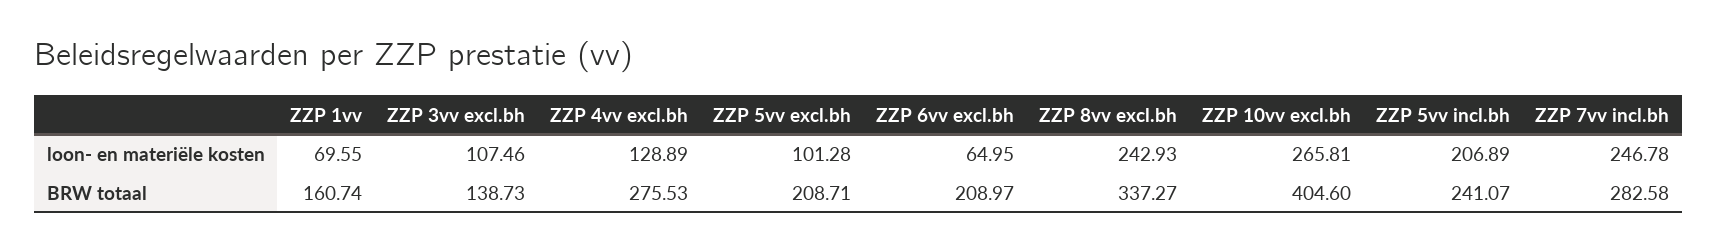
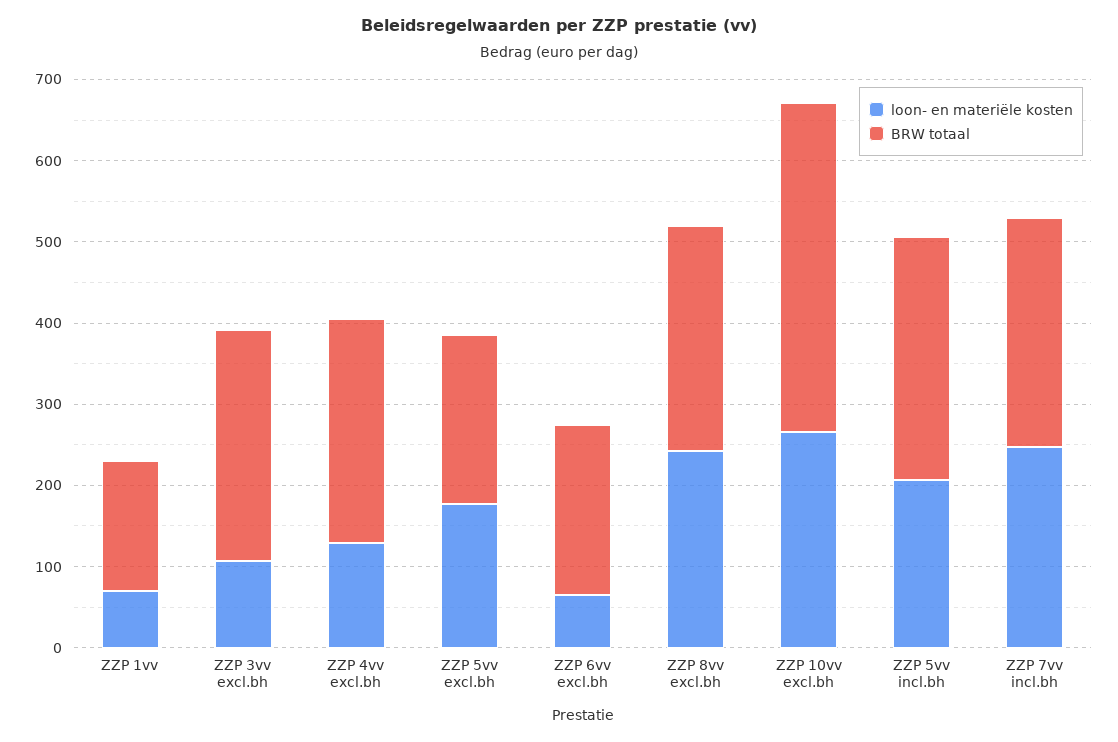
loon- en materiële kosten, ZZP 5vv excl.bh: 101.28 -> 180
BRW totaal, ZZP 3vv excl.bh: 138.73 -> 280
BRW totaal, ZZP 8vv excl.bh: 337.27 -> 280
BRW totaal, ZZP 5vv incl.bh: 241.07 -> 300

